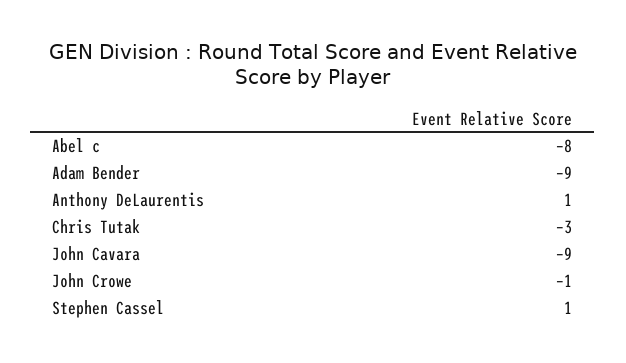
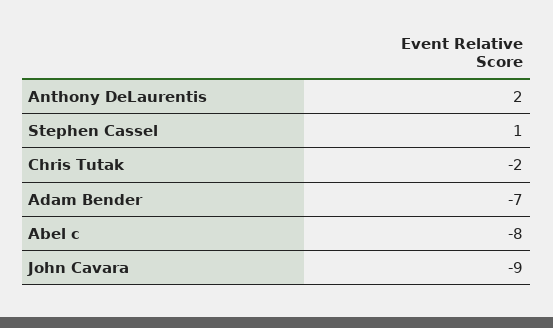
Adam Bender: -9 -> -7
Anthony DeLaurentis: 1 -> 2
Chris Tutak: -3 -> -2
John Crowe: -1 -> none

